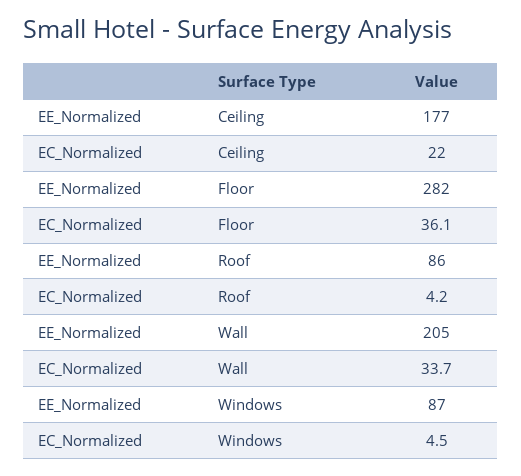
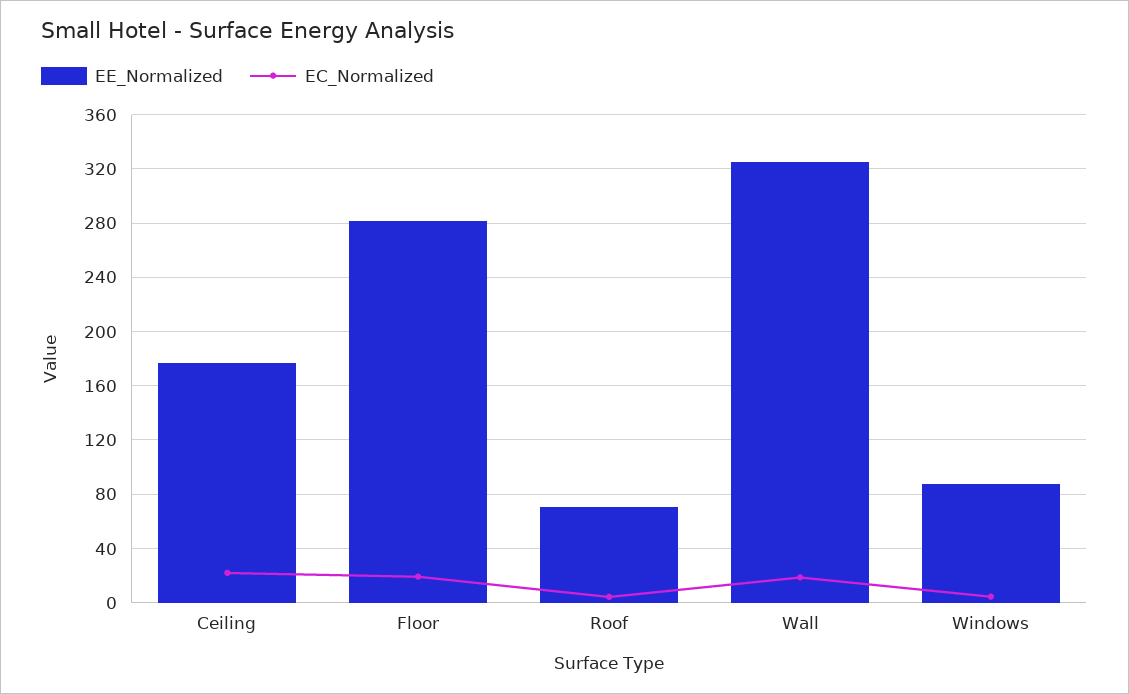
EC_Normalized, Floor: 36.1 -> 20
EE_Normalized, Roof: 86 -> 70
EE_Normalized, Wall: 205 -> 325
EC_Normalized, Wall: 33.7 -> 20

